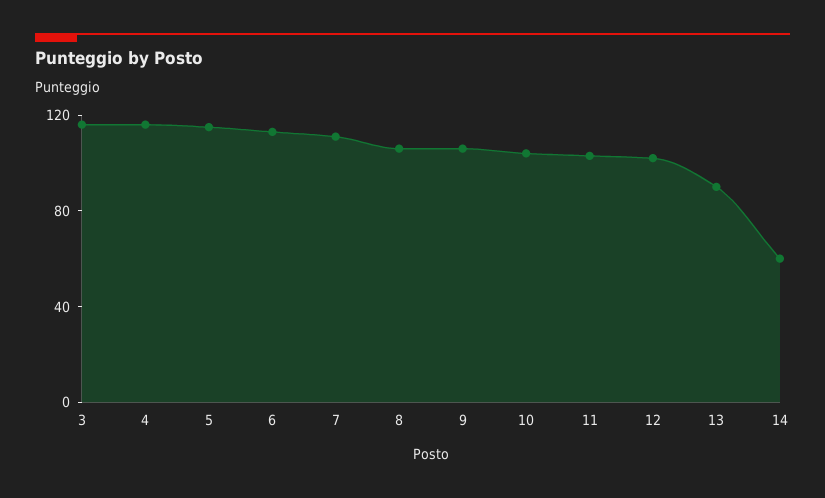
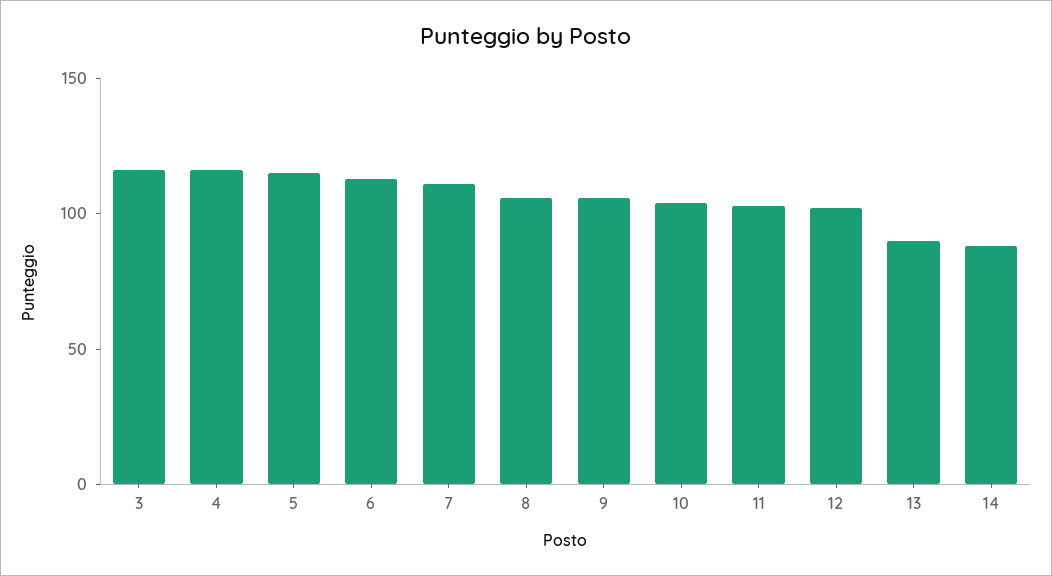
14: 60 -> 90

